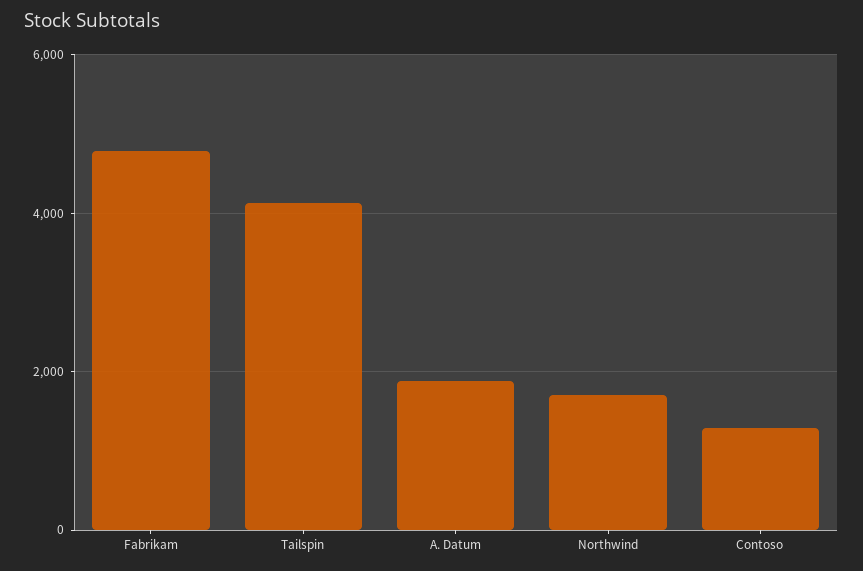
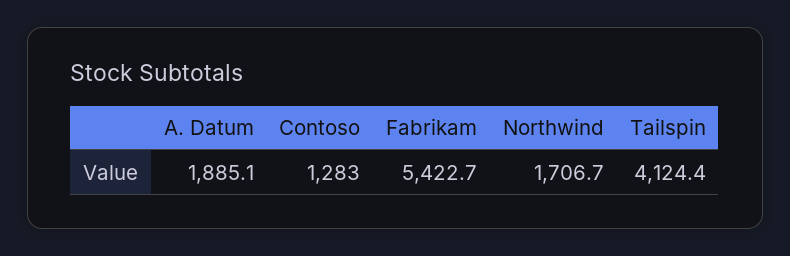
Fabrikam: 4800 -> 5422.7

